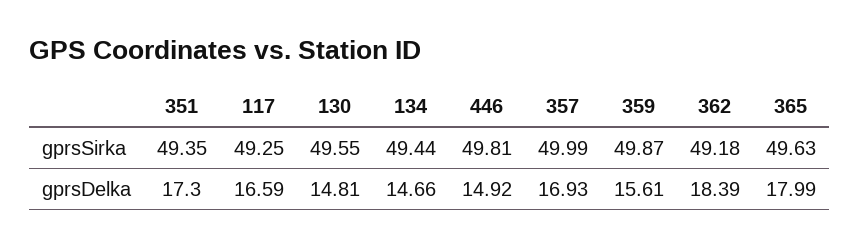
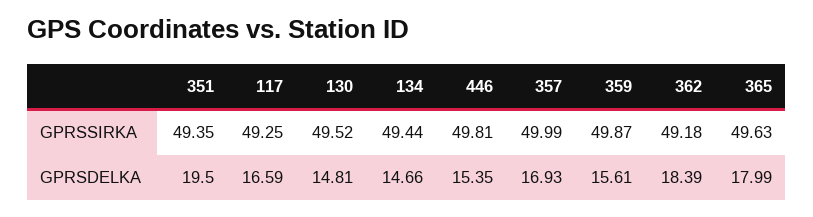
130, gprsSirka: 49.55 -> 49.52
351, gprsDelka: 17.3 -> 19.5
446, gprsDelka: 14.92 -> 15.35

